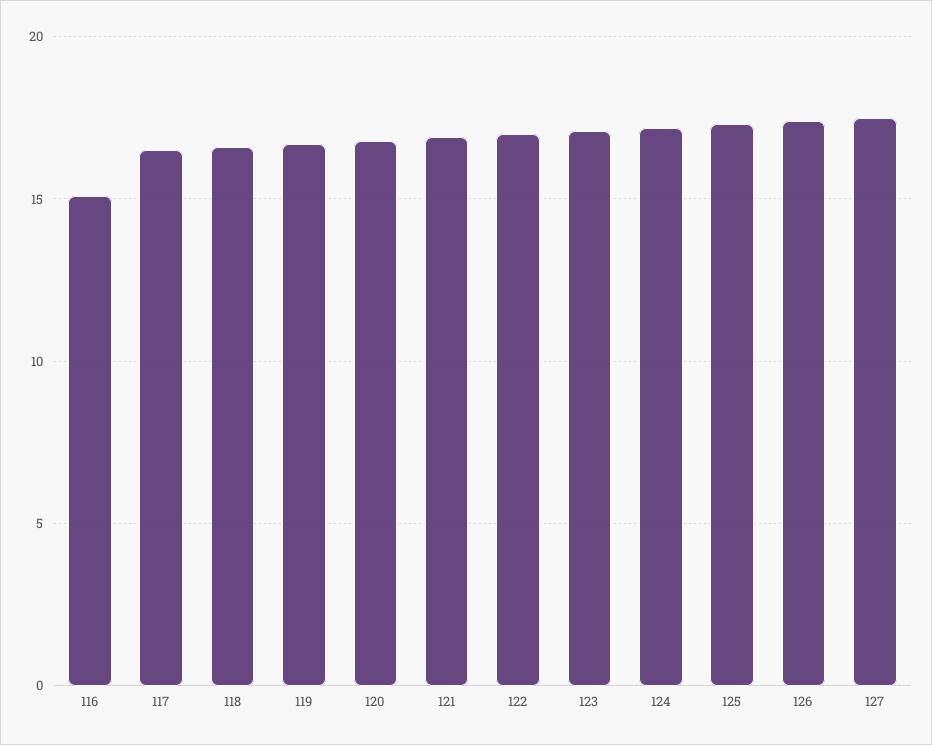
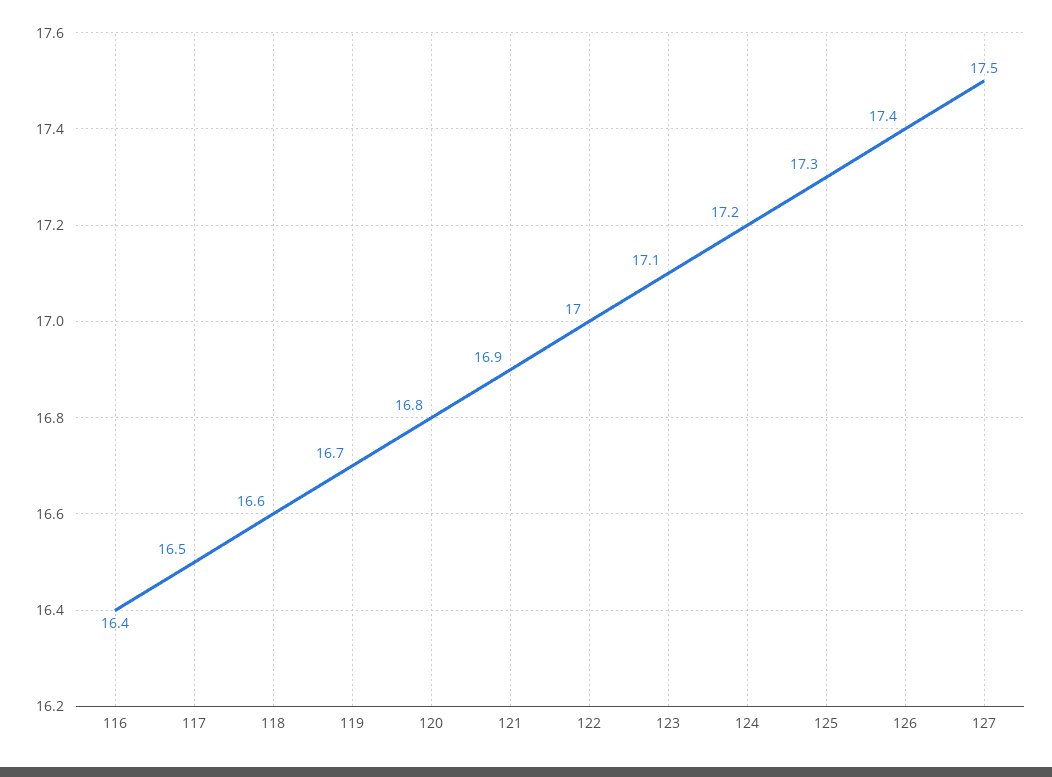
116: 15 -> 16.4

